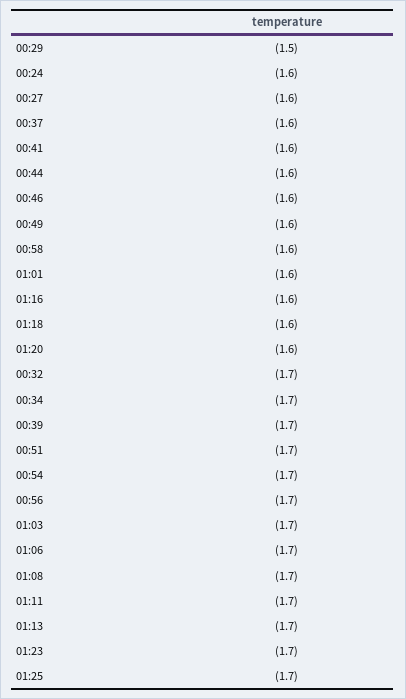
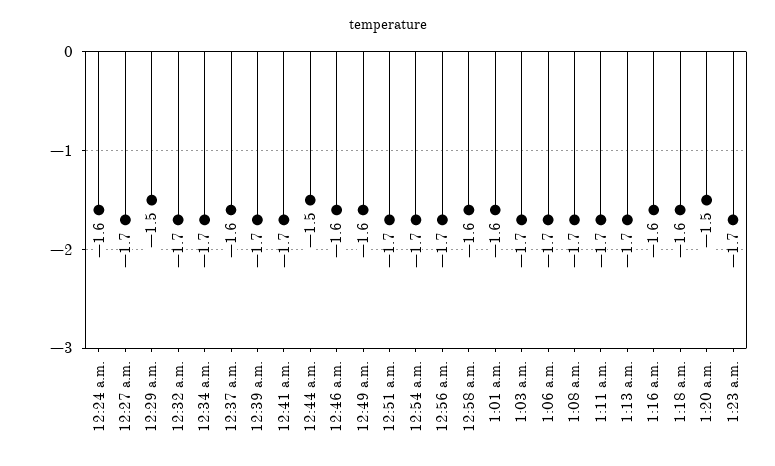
00:27: -1.6 -> -1.7
00:41: -1.6 -> -1.7
00:44: -1.6 -> -1.5
01:20: -1.6 -> -1.5
01:25: -1.7 -> none

